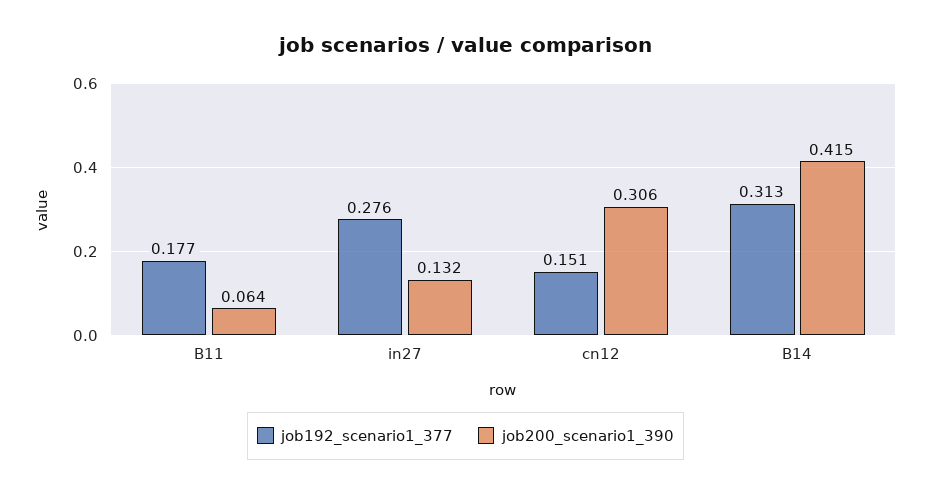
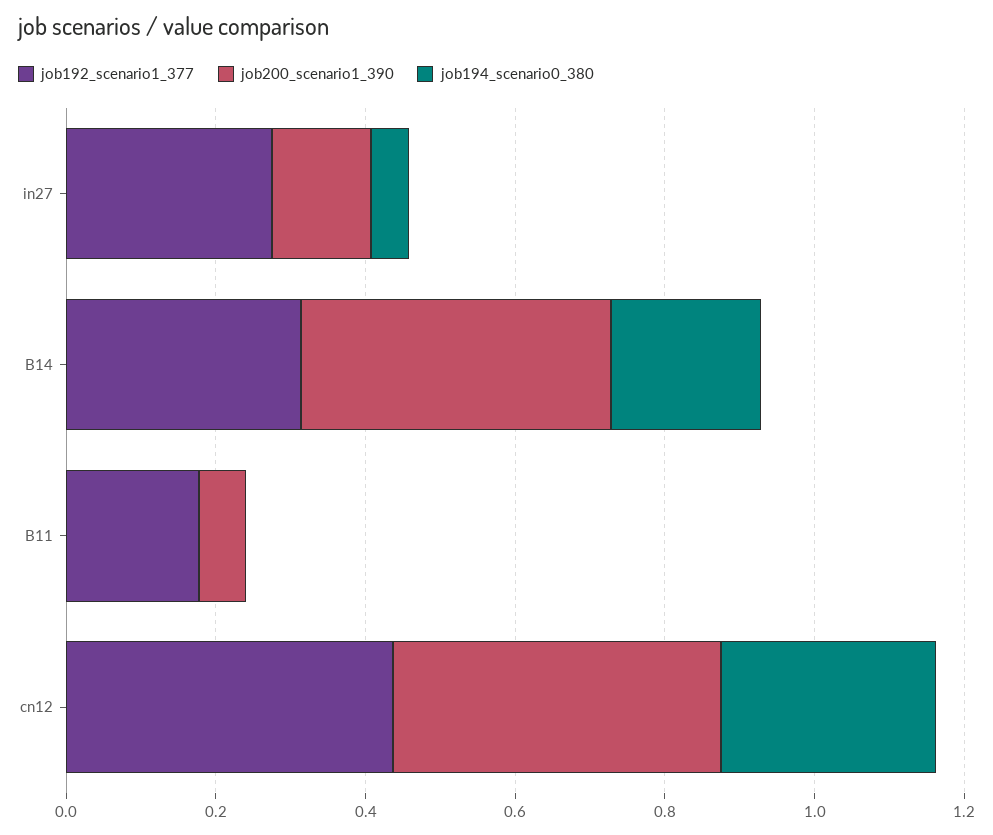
job192_scenario1_377, cn12: 0.151 -> 0.45
job200_scenario1_390, cn12: 0.306 -> 0.45
job194_scenario0_380, in27: none -> 0.05
job194_scenario0_380, B14: none -> 0.2
job194_scenario0_380, B11: none -> 0
job194_scenario0_380, cn12: none -> 0.3

